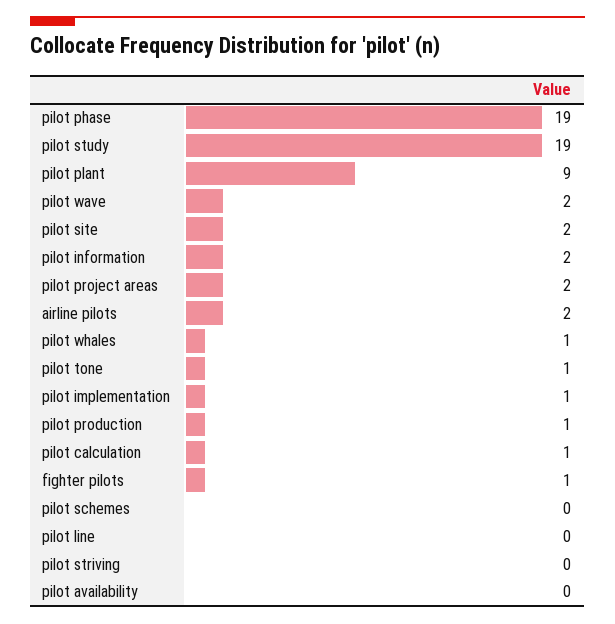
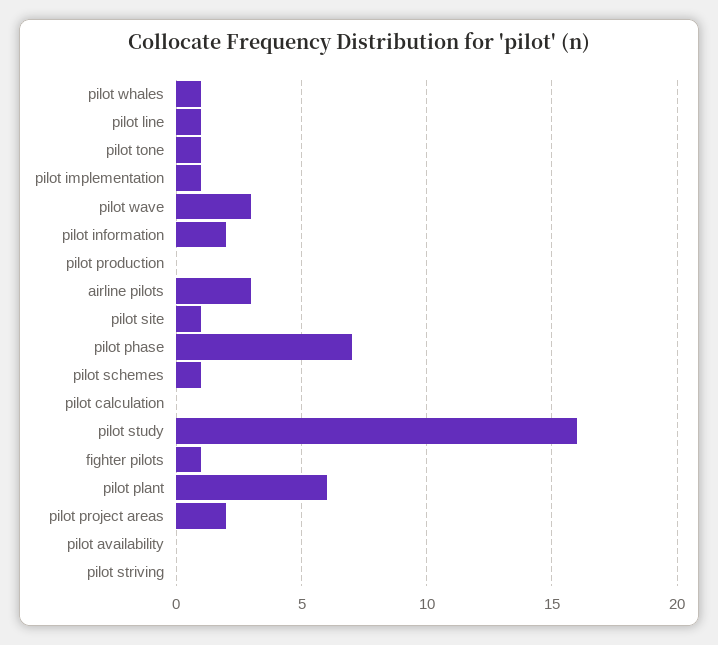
pilot phase: 19 -> 7
pilot study: 19 -> 16
pilot plant: 9 -> 6
pilot wave: 2 -> 3
pilot site: 2 -> 1
airline pilots: 2 -> 3
pilot production: 1 -> 0
pilot calculation: 1 -> 0
pilot schemes: 0 -> 1
pilot line: 0 -> 1

